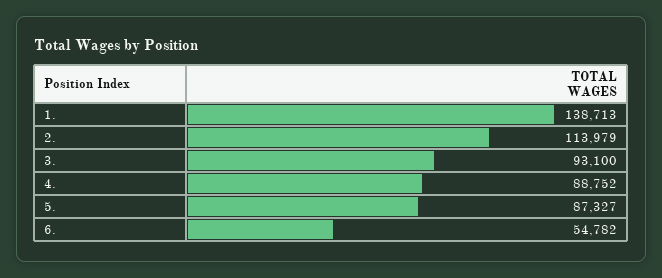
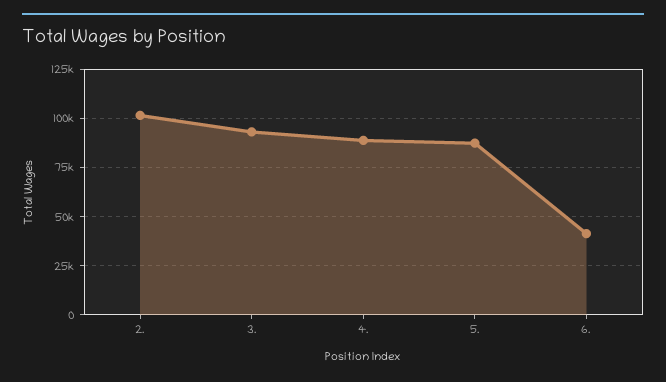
1.: 138713 -> none
2.: 113979 -> 100000
6.: 54782 -> 40000

